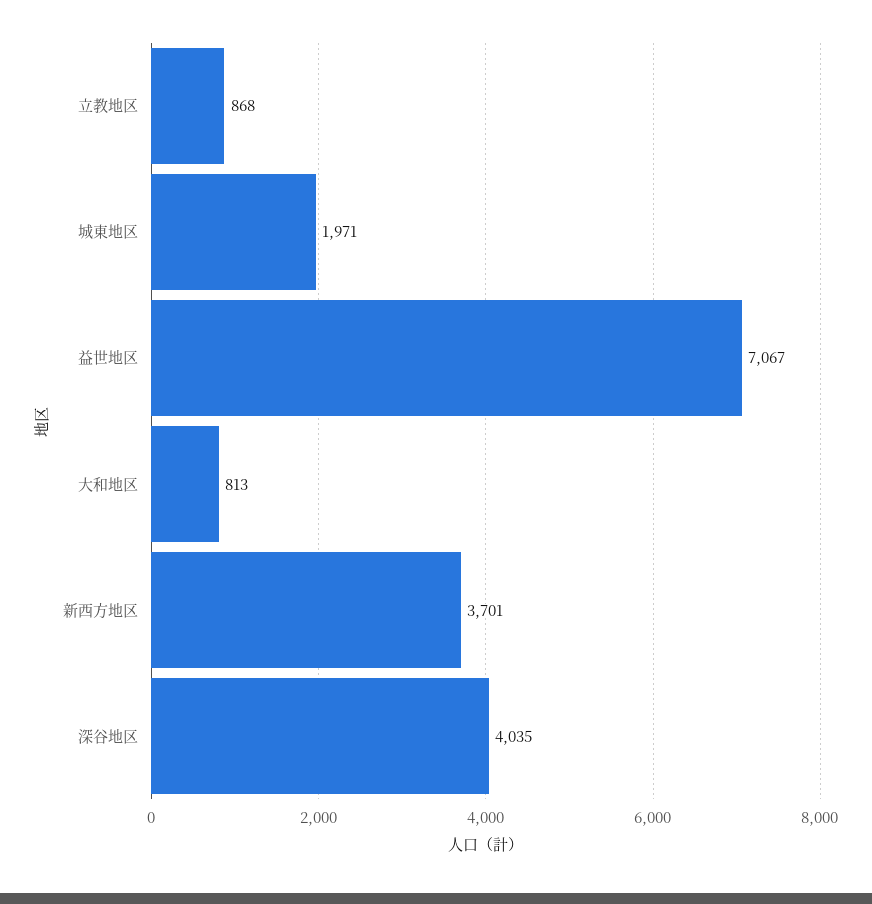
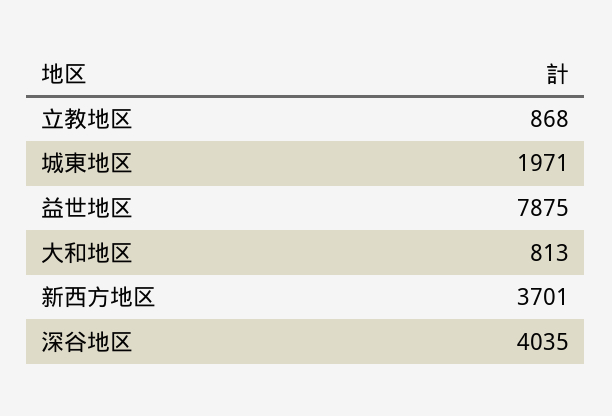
益世地区: 7067 -> 7875

